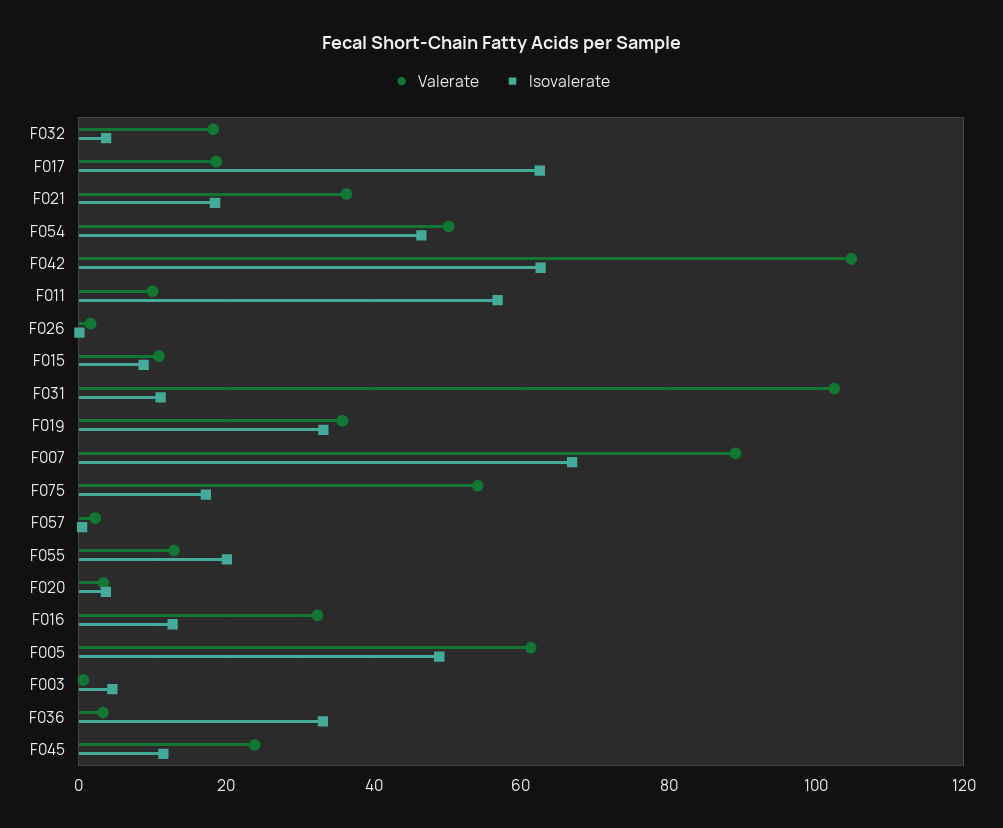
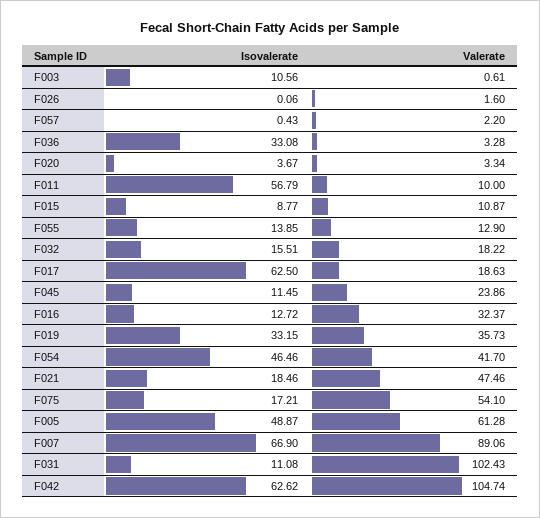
Isovalerate, F032: 4 -> 15.51
Valerate, F021: 36 -> 47.46
Valerate, F054: 50 -> 41.7
Isovalerate, F055: 20 -> 13.85
Isovalerate, F003: 4 -> 10.56

